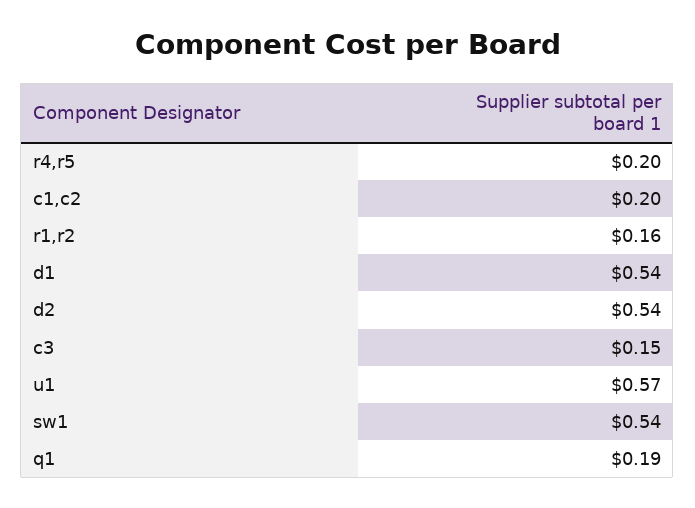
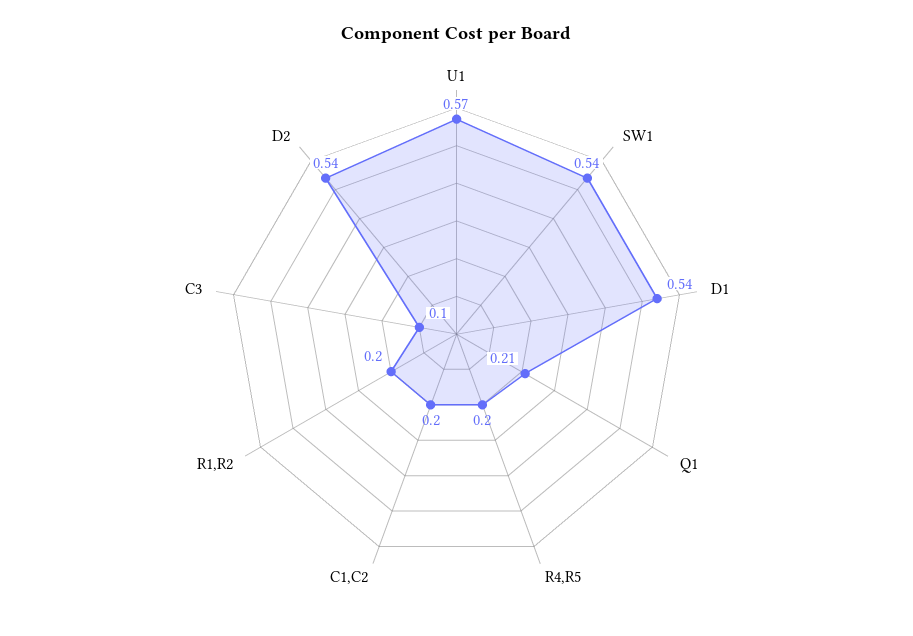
r1,r2: 0.16 -> 0.2
c3: 0.15 -> 0.1
q1: 0.19 -> 0.21

